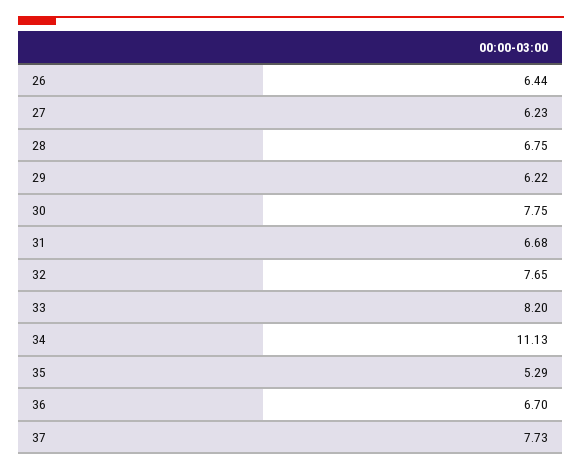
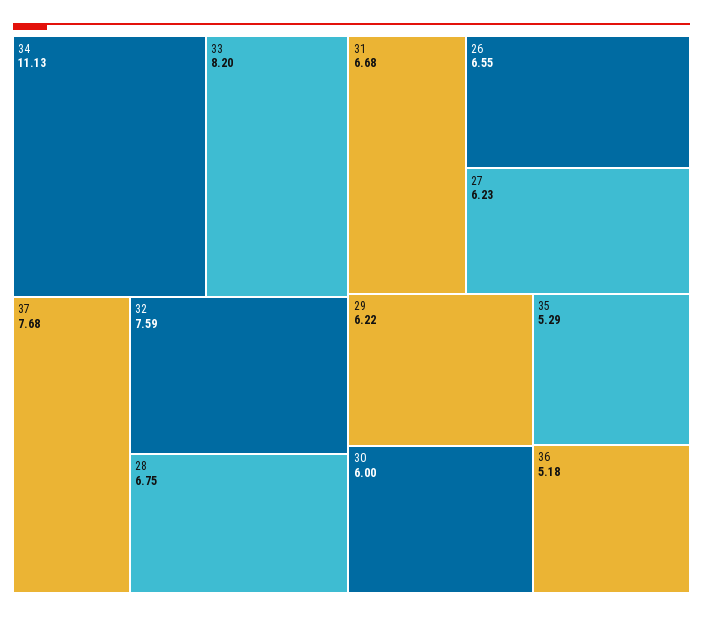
26: 6.44 -> 6.55
30: 7.75 -> 6
32: 7.65 -> 7.59
36: 6.7 -> 5.18
37: 7.73 -> 7.68

